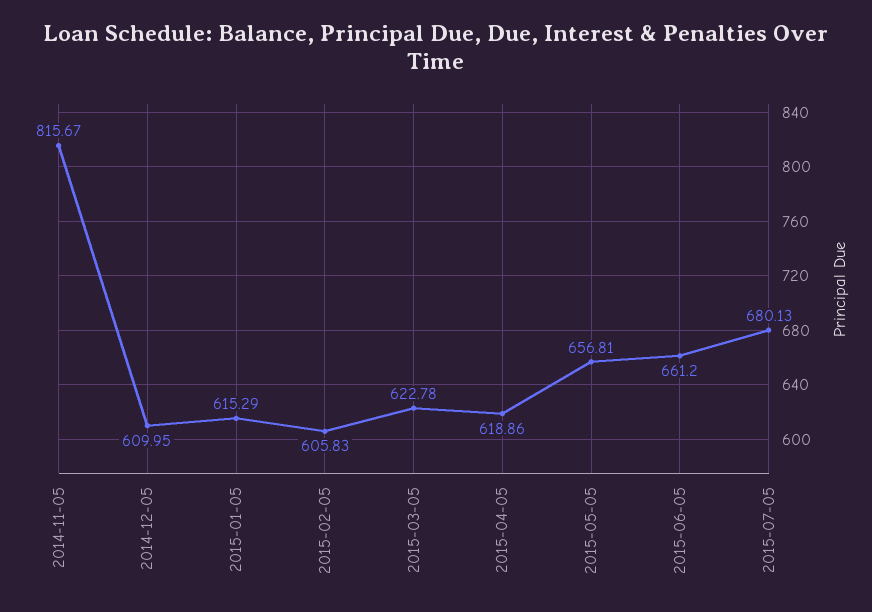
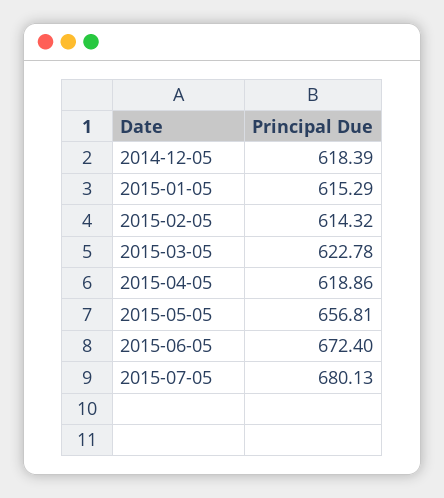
2014-11-05: 815.67 -> none
2014-12-05: 609.95 -> 618.39
2015-02-05: 605.83 -> 614.32
2015-06-05: 661.2 -> 672.4

